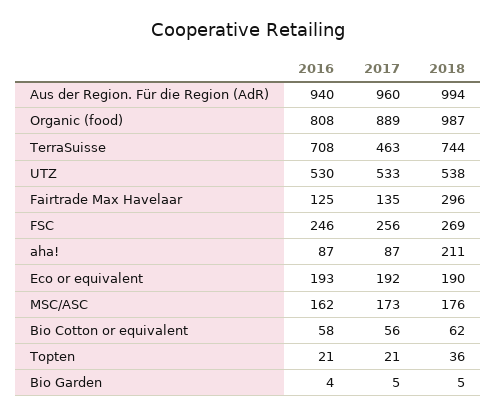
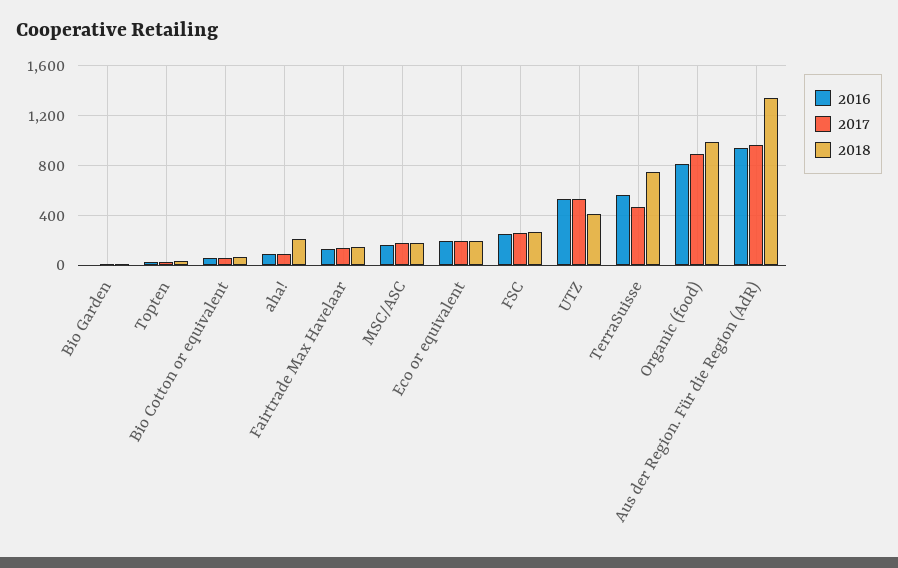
2018, Aus der Region. Für die Region (AdR): 994 -> 1350
2016, TerraSuisse: 708 -> 550
2018, UTZ: 538 -> 400
2018, Fairtrade Max Havelaar: 296 -> 150

